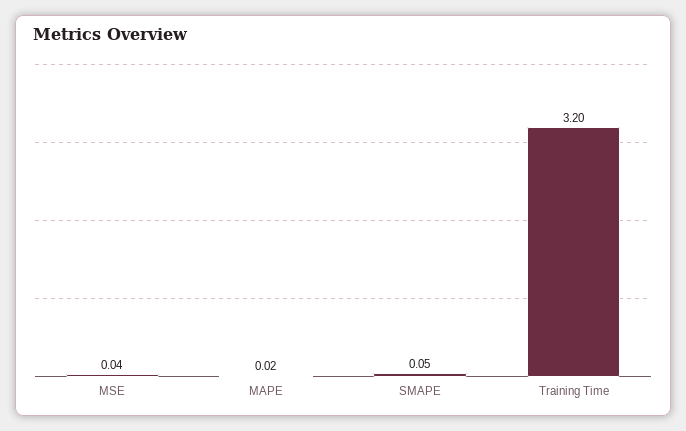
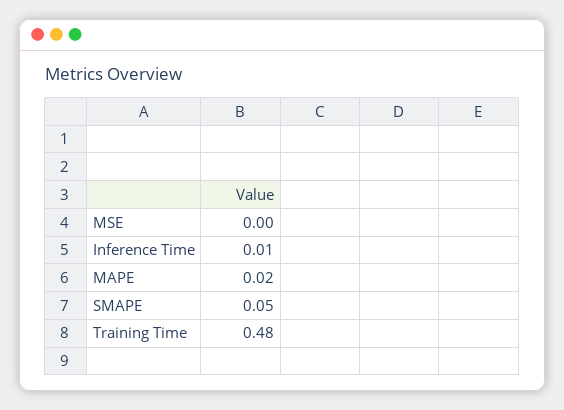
MSE: 0.04 -> 0
Training Time: 3.2 -> 0.48
Inference Time: none -> 0.01

